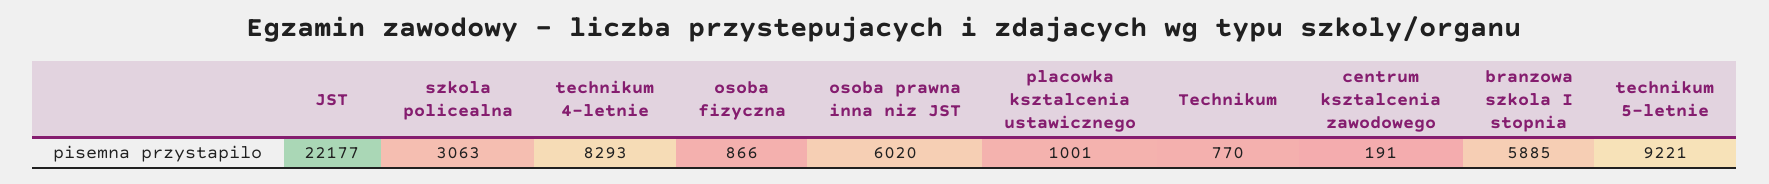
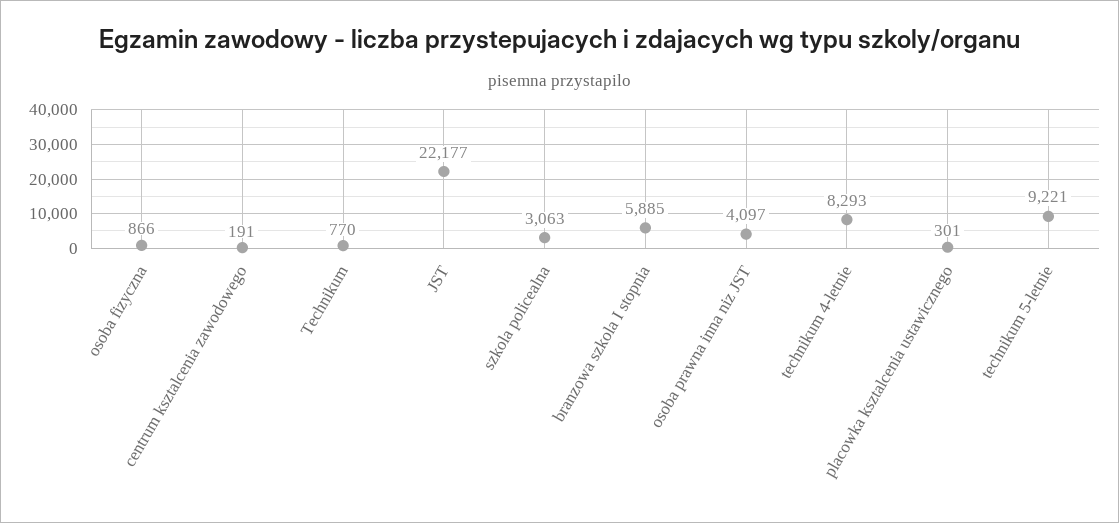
osoba prawna inna niz JST: 6020 -> 4097
placowka ksztalcenia ustawicznego: 1001 -> 301

